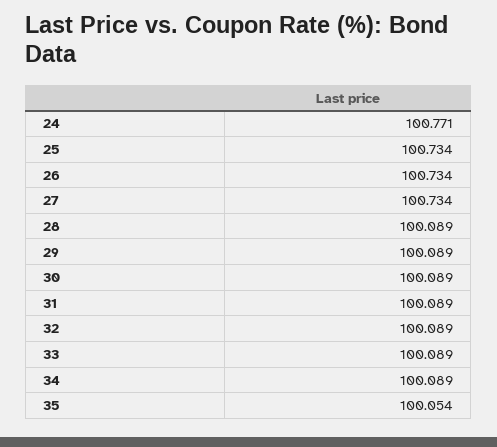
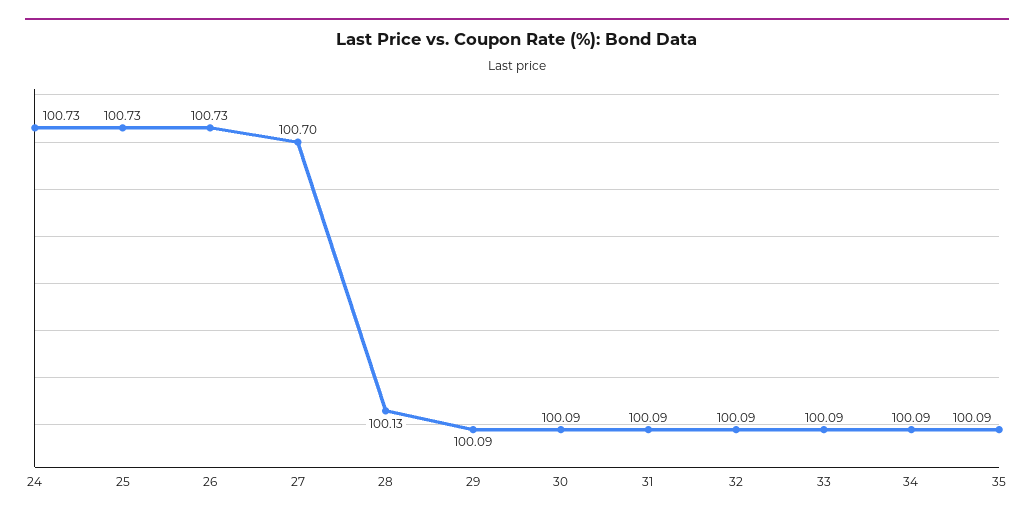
24: 100.771 -> 100.73
27: 100.734 -> 100.7
28: 100.089 -> 100.13
35: 100.054 -> 100.09

